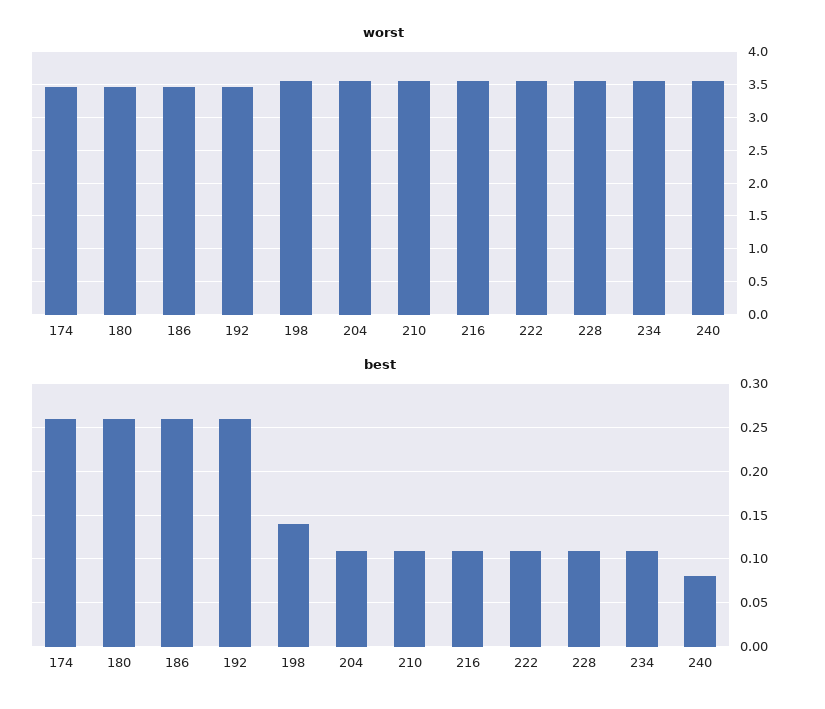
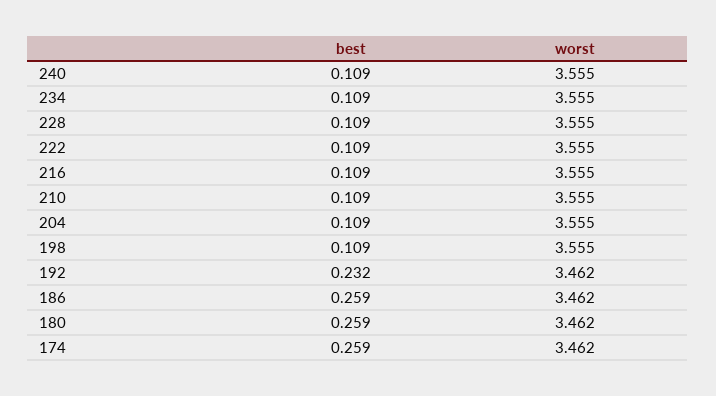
best, 192: 0.26 -> 0.232
best, 198: 0.14 -> 0.109
best, 240: 0.08 -> 0.109

